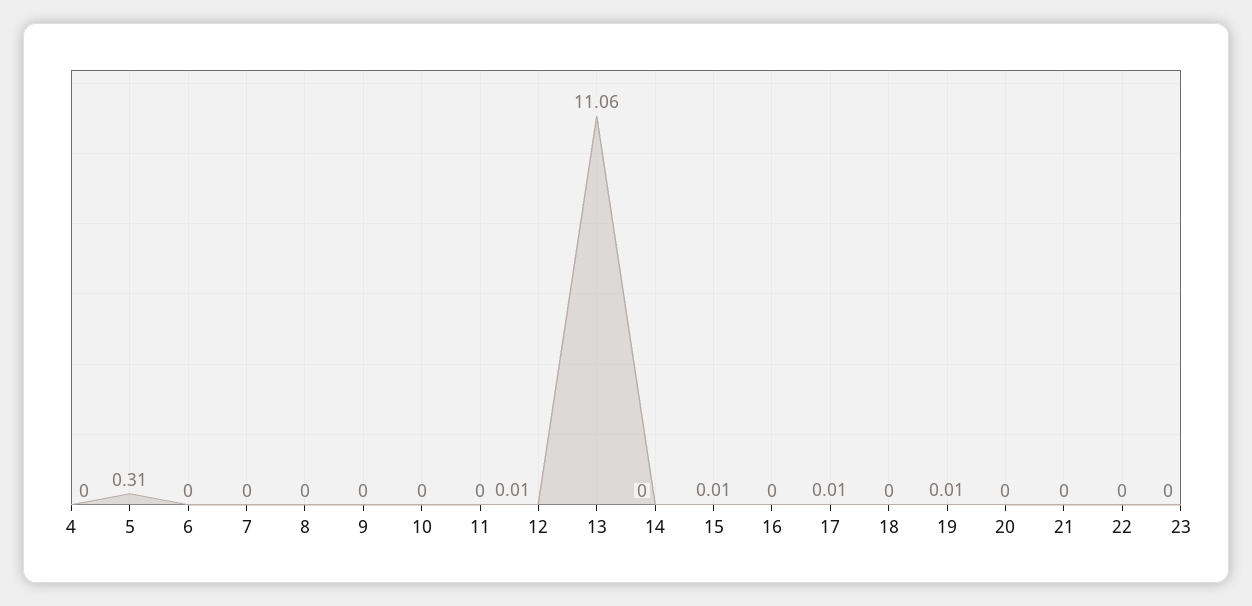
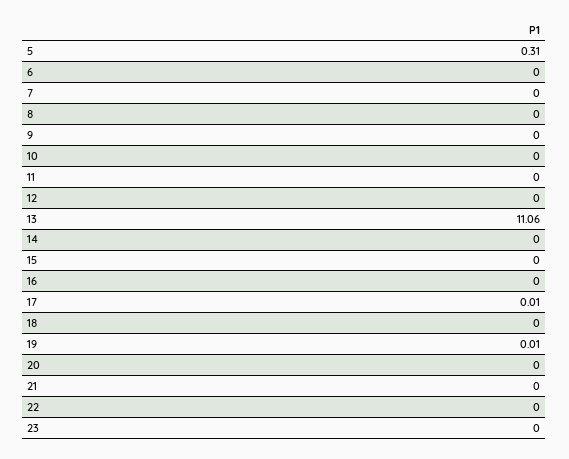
4: 0 -> none
12: 0.01 -> 0
15: 0.01 -> 0

